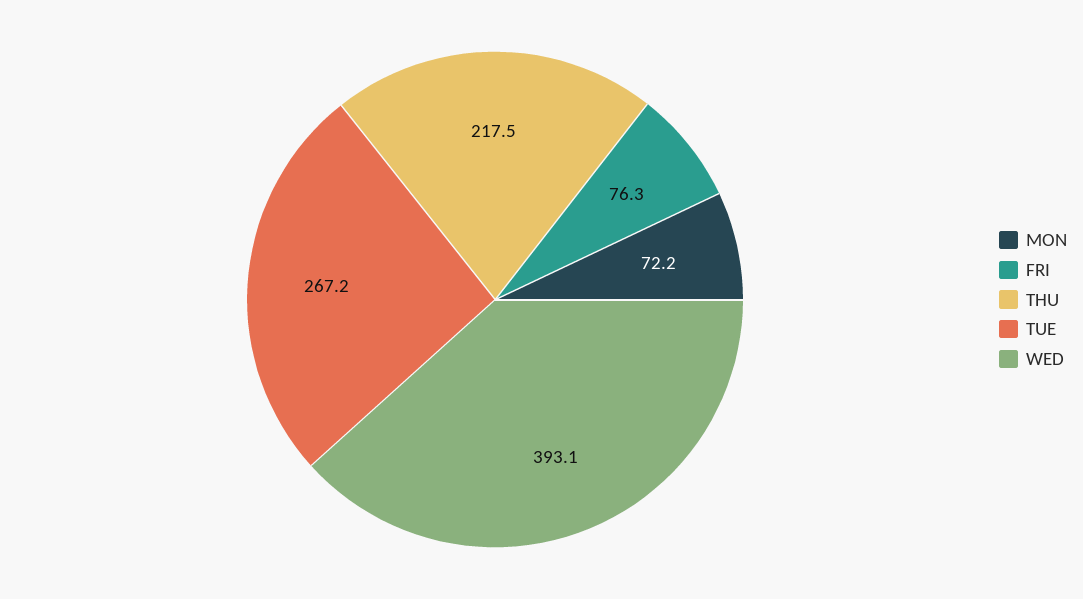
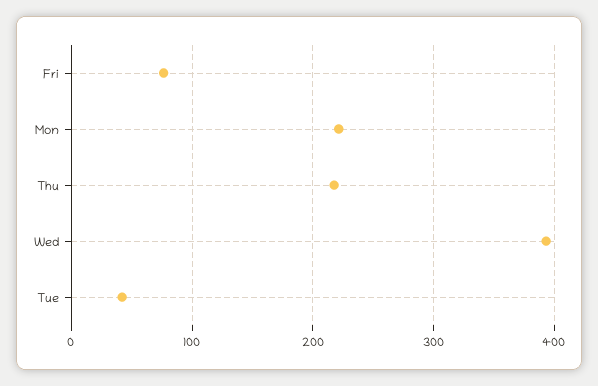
MON: 72.2 -> 220
TUE: 267.2 -> 40

